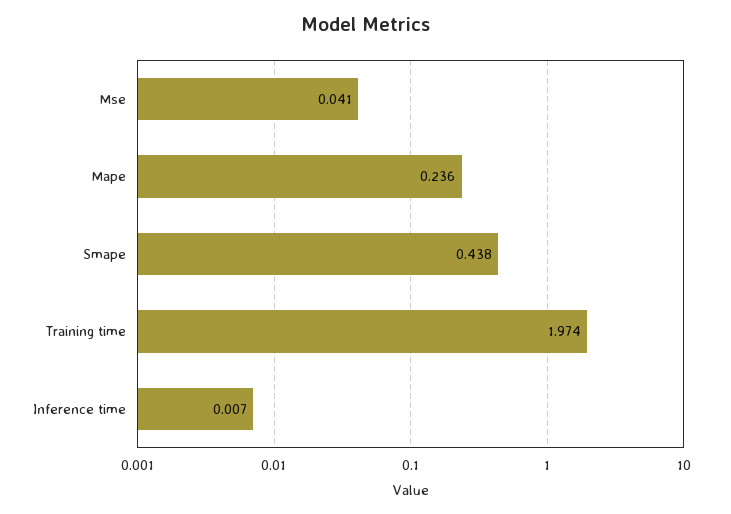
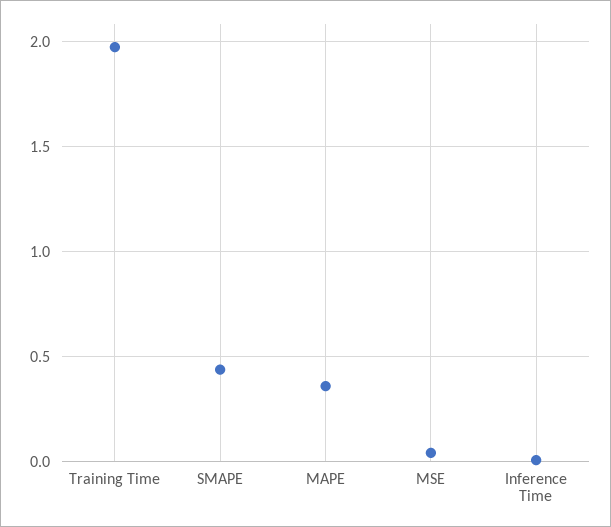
Mape: 0.236 -> 0.35

